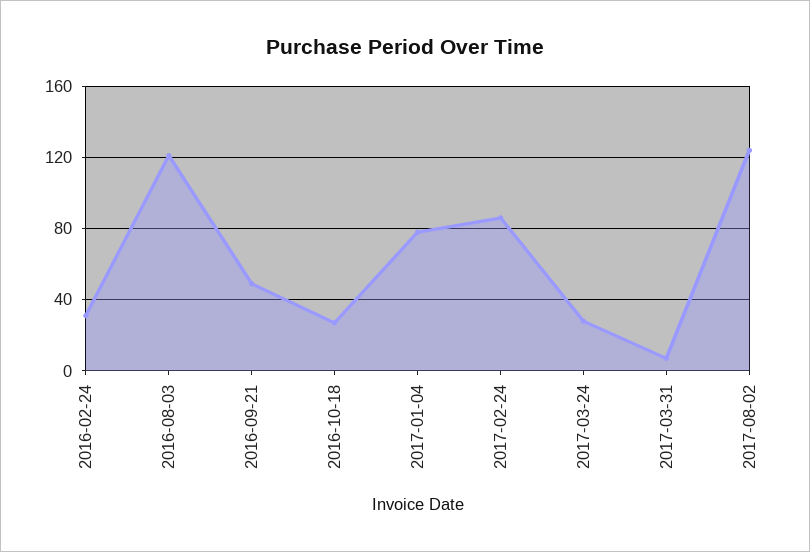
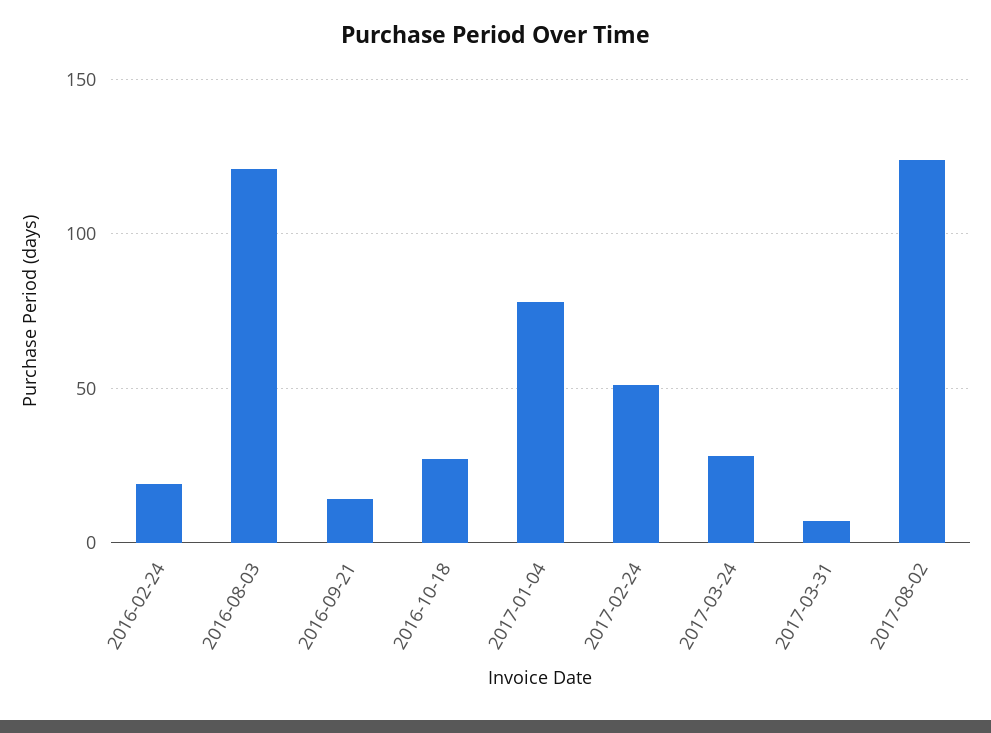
2016-02-24: 30 -> 20
2016-09-21: 50 -> 15
2017-02-24: 85 -> 50

